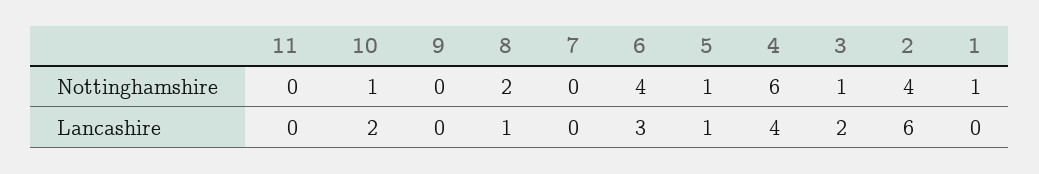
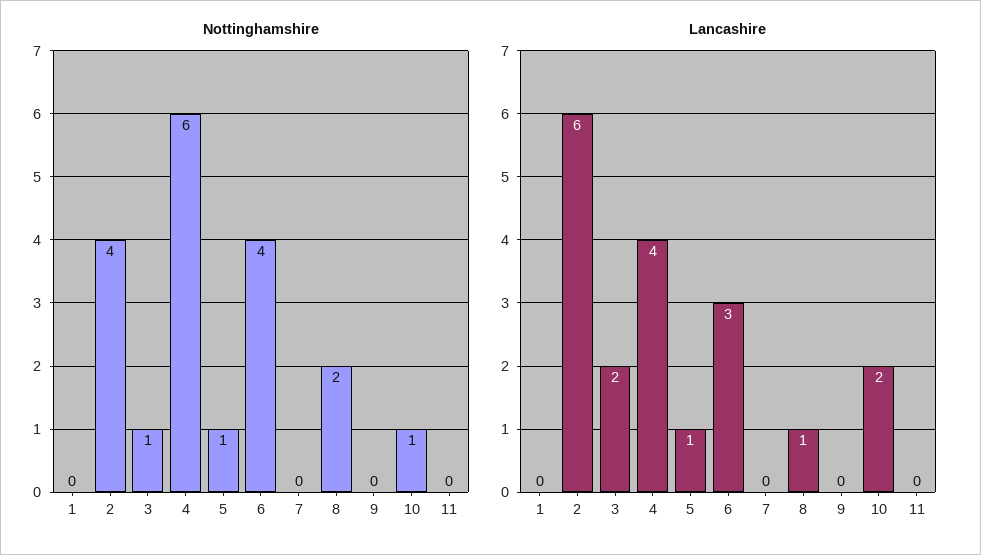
Nottinghamshire, 1: 1 -> 0

